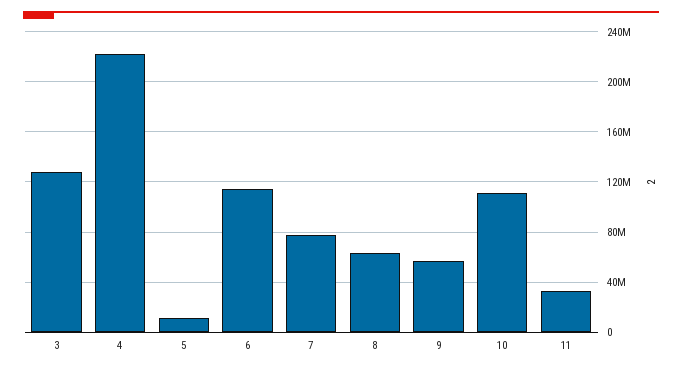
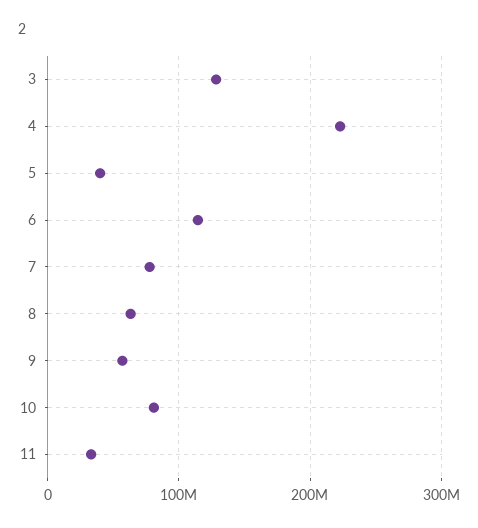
5: 10000000 -> 40000000
10: 110000000 -> 80000000

